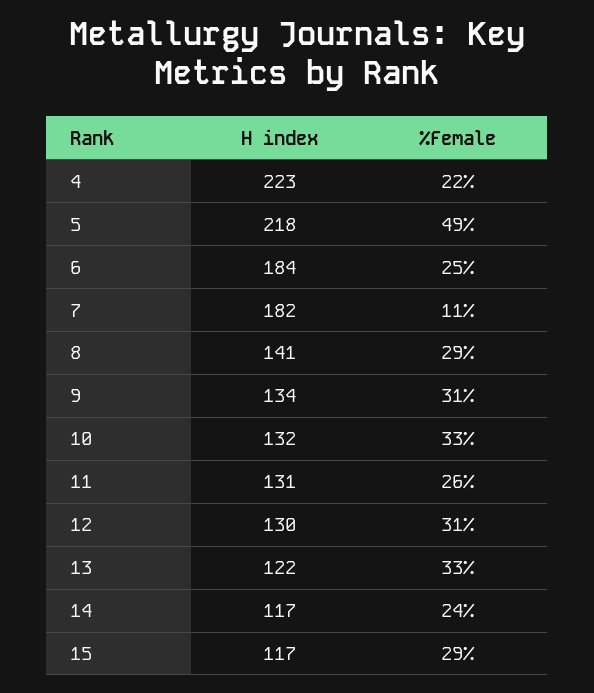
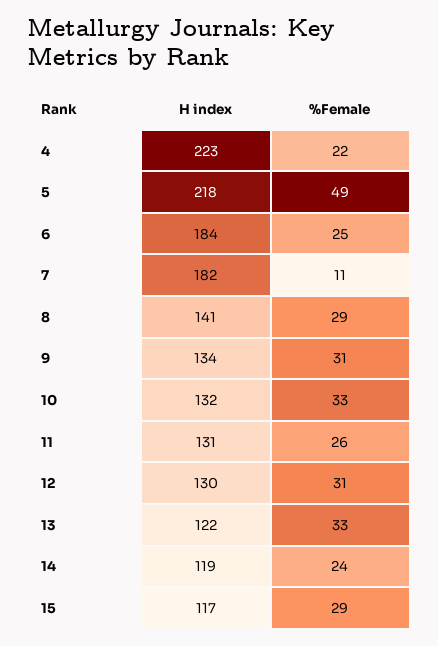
H index, 14: 117 -> 119

